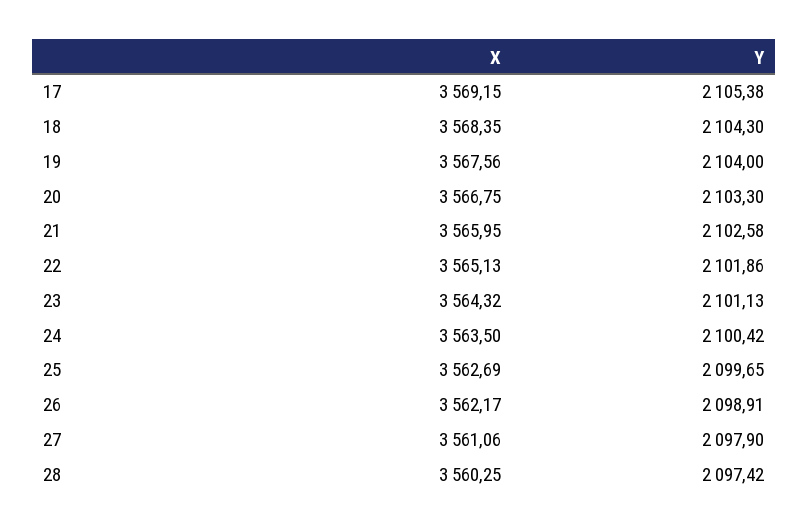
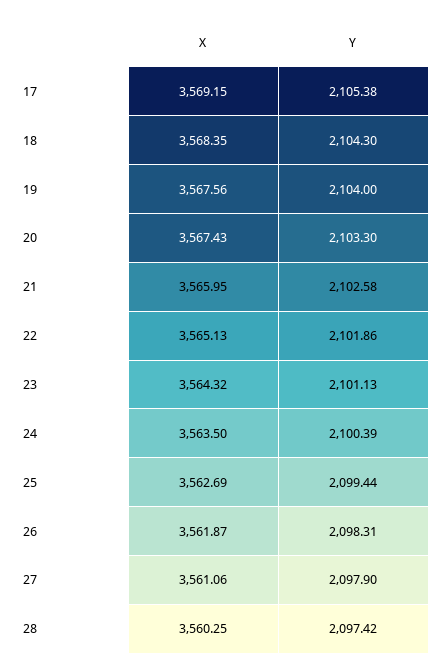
X, 20: 3566.75 -> 3567.43
Y, 24: 2100.42 -> 2100.39
Y, 25: 2099.65 -> 2099.44
X, 26: 3562.17 -> 3561.87
Y, 26: 2098.91 -> 2098.31

